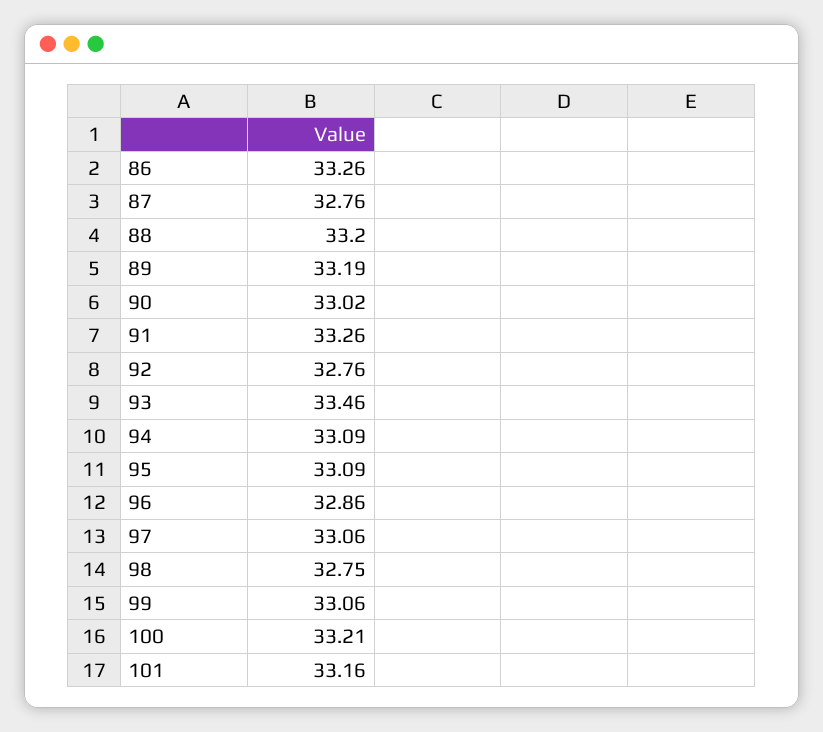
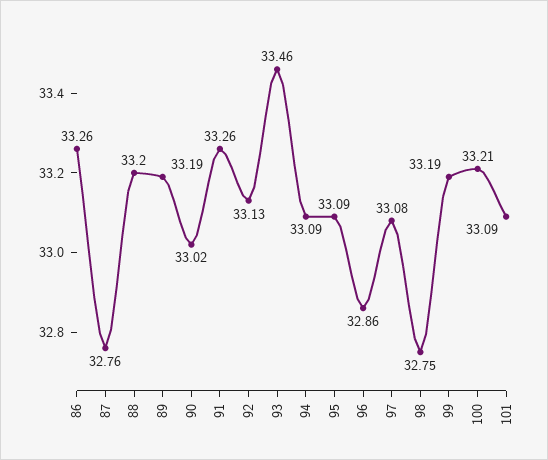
92: 32.76 -> 33.13
97: 33.06 -> 33.08
99: 33.06 -> 33.19
101: 33.16 -> 33.09

